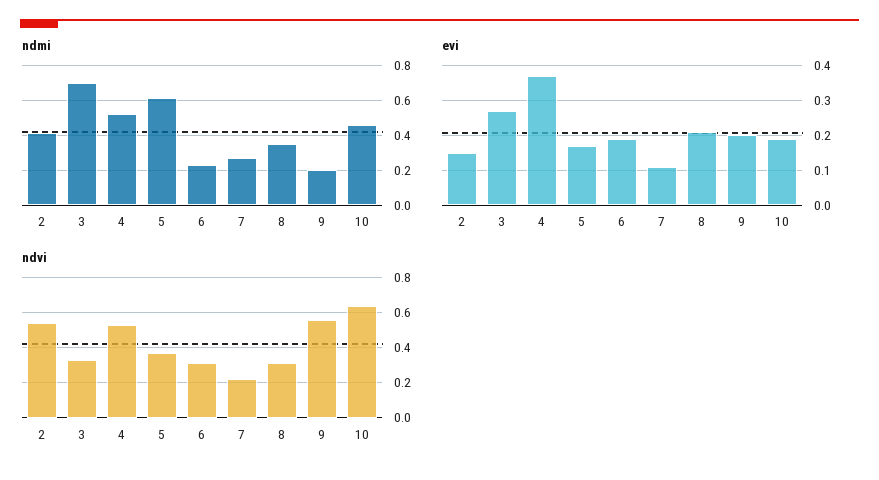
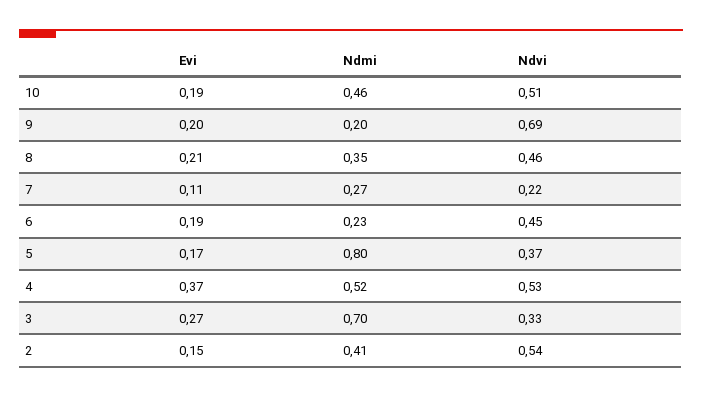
ndmi, 5: 0.6 -> 0.8
ndvi, 6: 0.3 -> 0.45
ndvi, 8: 0.3 -> 0.46
ndvi, 9: 0.55 -> 0.69
ndvi, 10: 0.65 -> 0.51

